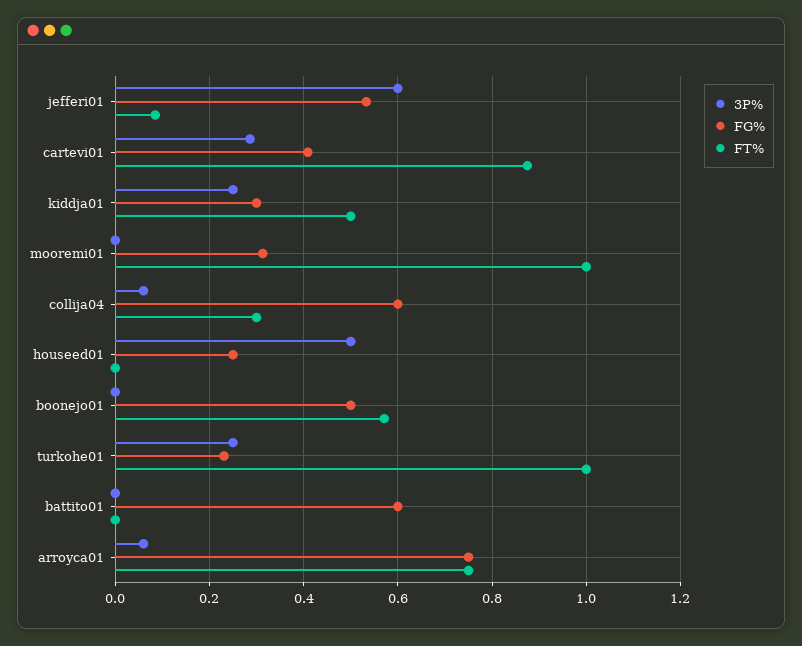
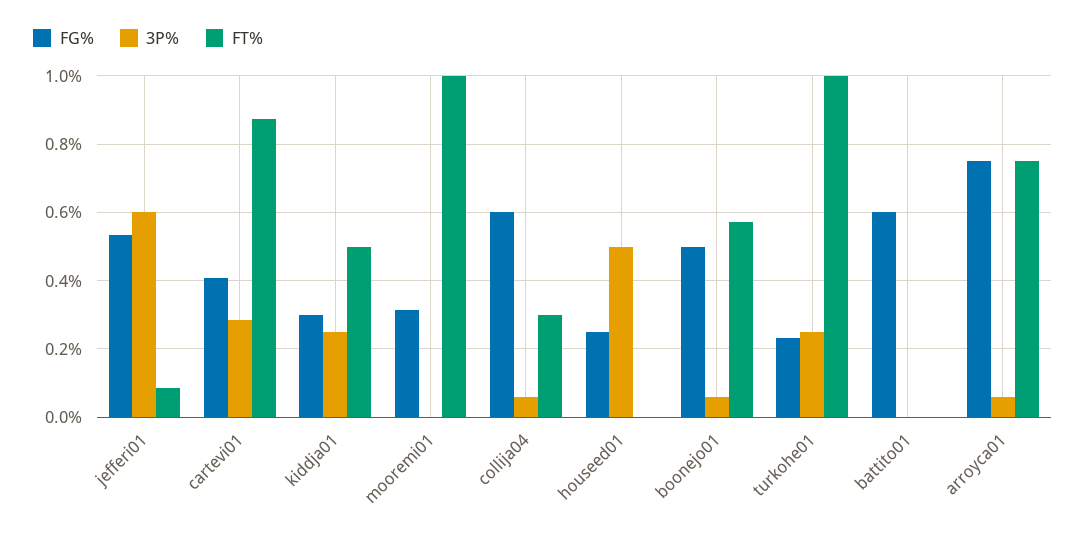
3P%, boonejo01: 0 -> 0.06

